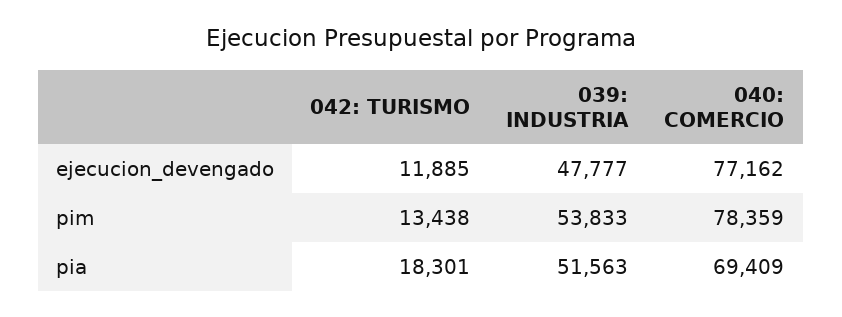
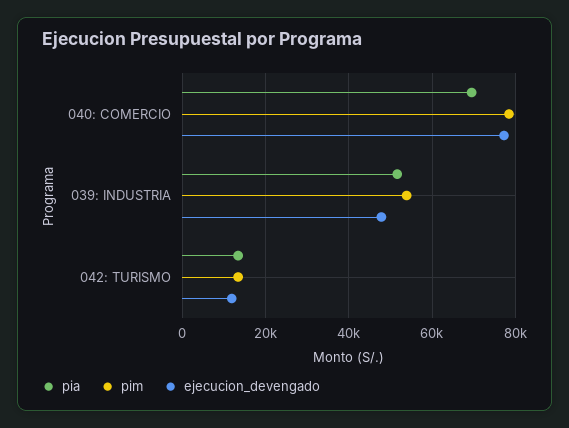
pia, 042: TURISMO: 18301 -> 14000

